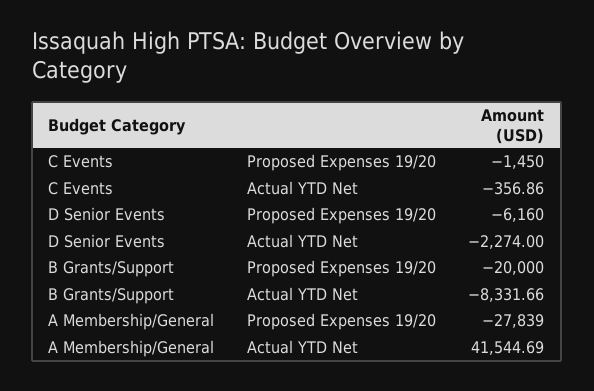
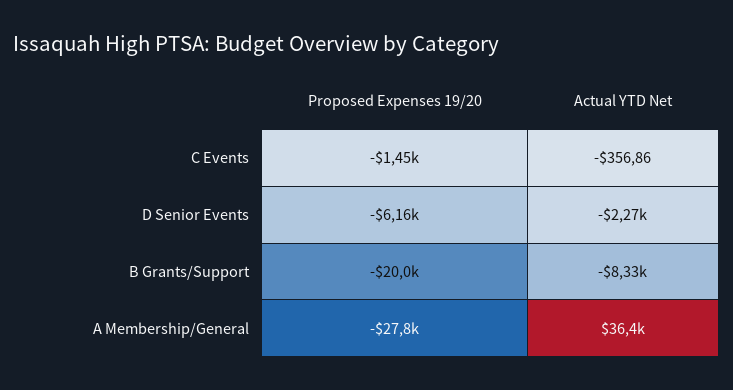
A Membership/General, Actual YTD Net: 41544.69 -> 36400

